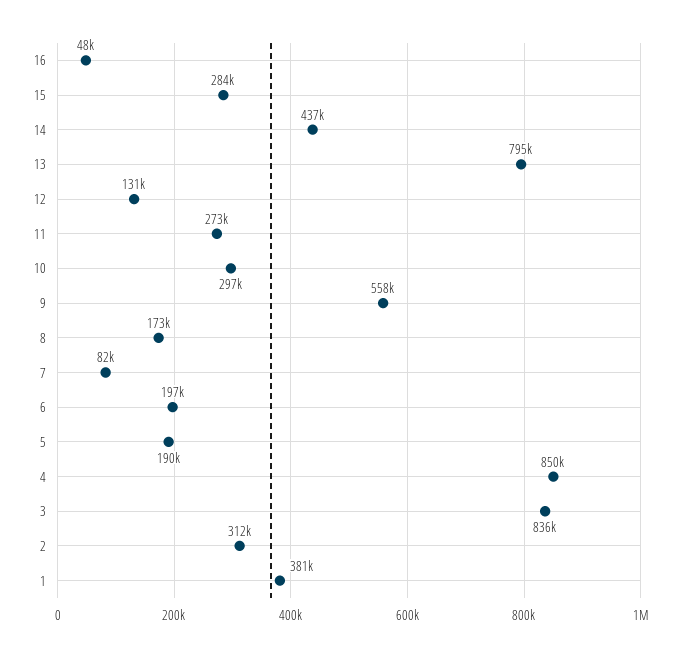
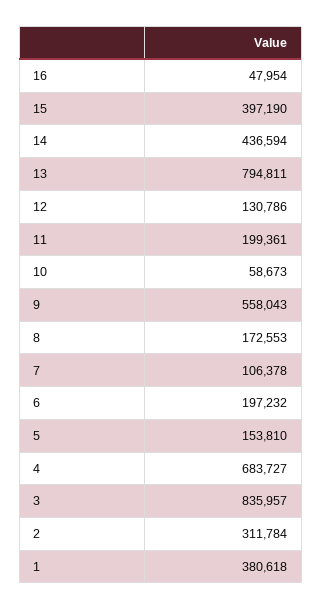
15: 284000 -> 397190
11: 273000 -> 199361
10: 297000 -> 58673
7: 82000 -> 106378
5: 190000 -> 153810
4: 850000 -> 683727

